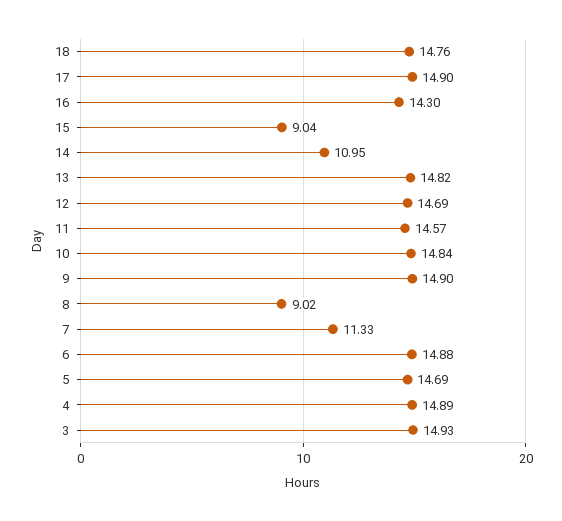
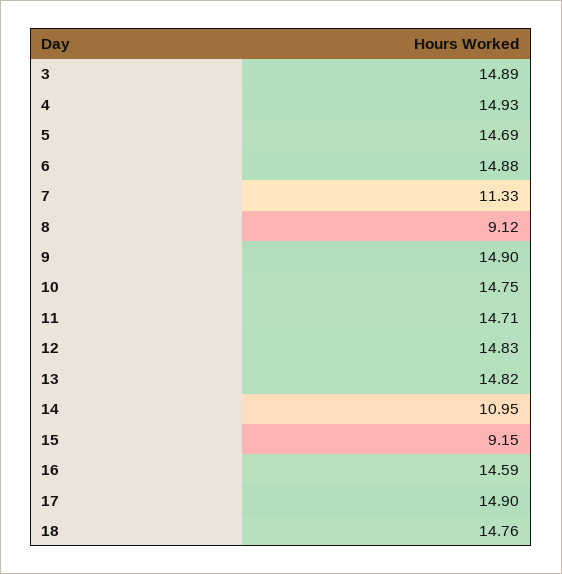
16: 14.3 -> 14.59
15: 9.04 -> 9.15
12: 14.69 -> 14.83
11: 14.57 -> 14.71
10: 14.84 -> 14.75
8: 9.02 -> 9.12
4: 14.89 -> 14.93
3: 14.93 -> 14.89

